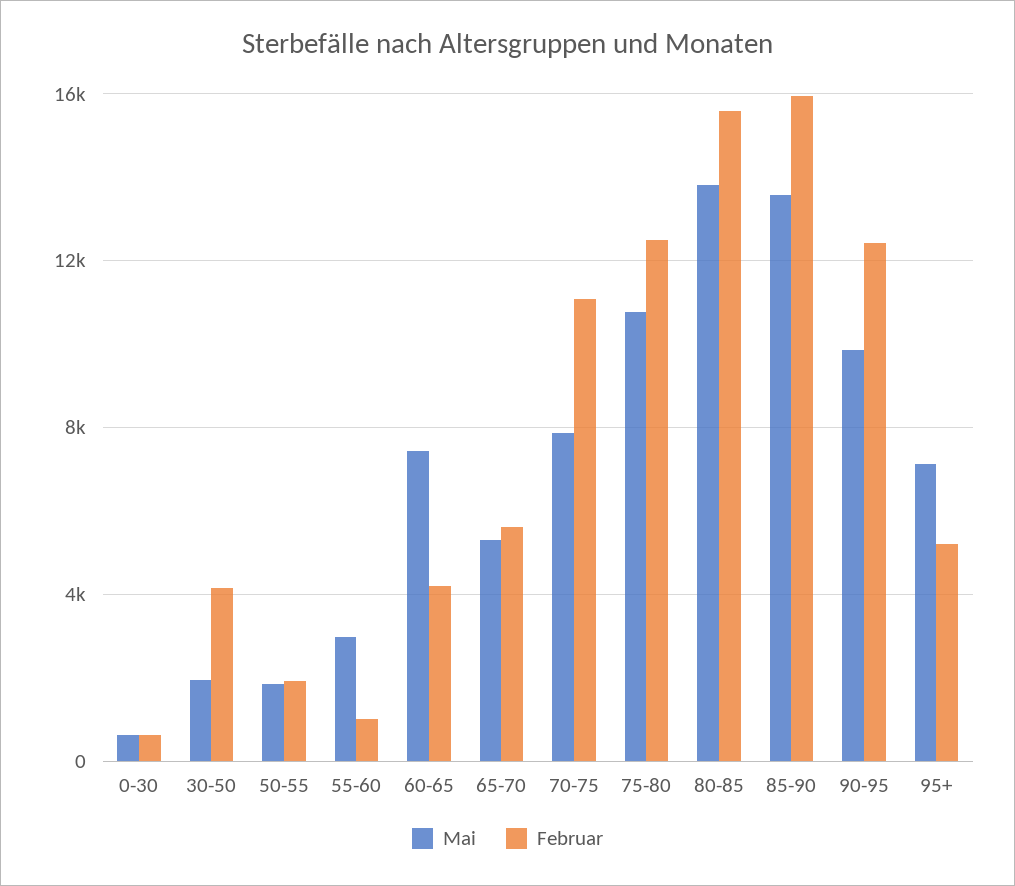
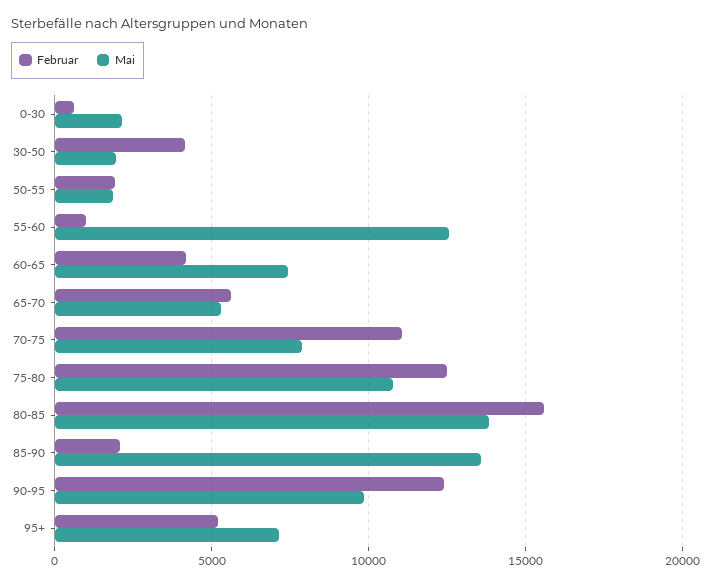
Mai, 0-30: 500 -> 2000
Mai, 55-60: 3000 -> 12500
Februar, 85-90: 16000 -> 2000

